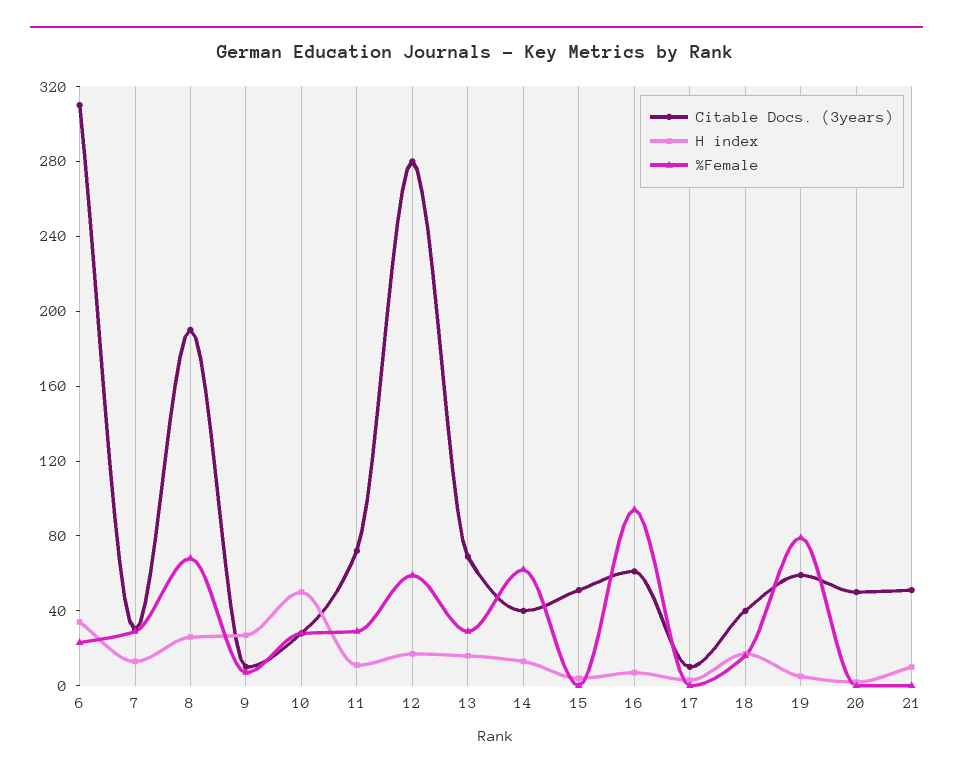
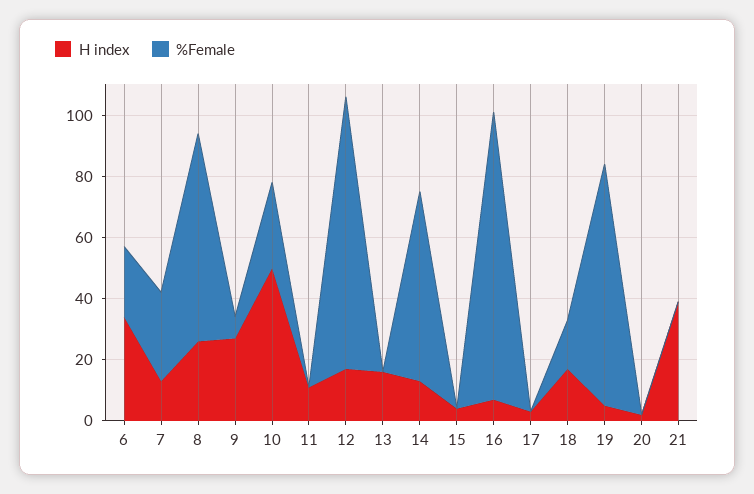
Citable Docs. (3years), 6: 310 -> none
Citable Docs. (3years), 7: 30 -> none
Citable Docs. (3years), 8: 190 -> none
Citable Docs. (3years), 9: 10 -> none
Citable Docs. (3years), 10: 30 -> none
Citable Docs. (3years), 11: 70 -> none
%Female, 11: 30 -> 0
Citable Docs. (3years), 12: 280 -> none
%Female, 12: 60 -> 90
Citable Docs. (3years), 13: 70 -> none
%Female, 13: 30 -> 0
Citable Docs. (3years), 14: 40 -> none
Citable Docs. (3years), 15: 50 -> none
Citable Docs. (3years), 16: 60 -> none
Citable Docs. (3years), 17: 10 -> none
Citable Docs. (3years), 18: 40 -> none
Citable Docs. (3years), 19: 60 -> none
Citable Docs. (3years), 20: 50 -> none
Citable Docs. (3years), 21: 50 -> none
H index, 21: 10 -> 40

